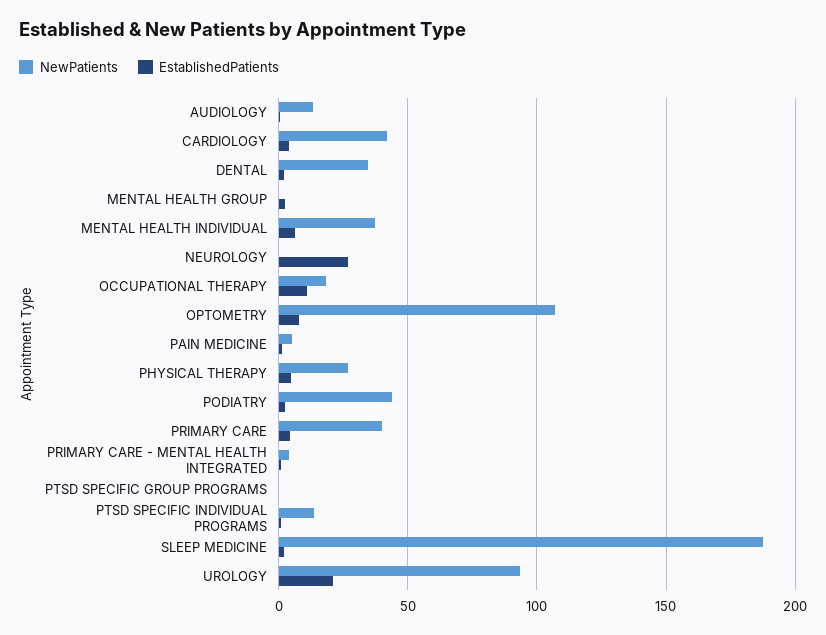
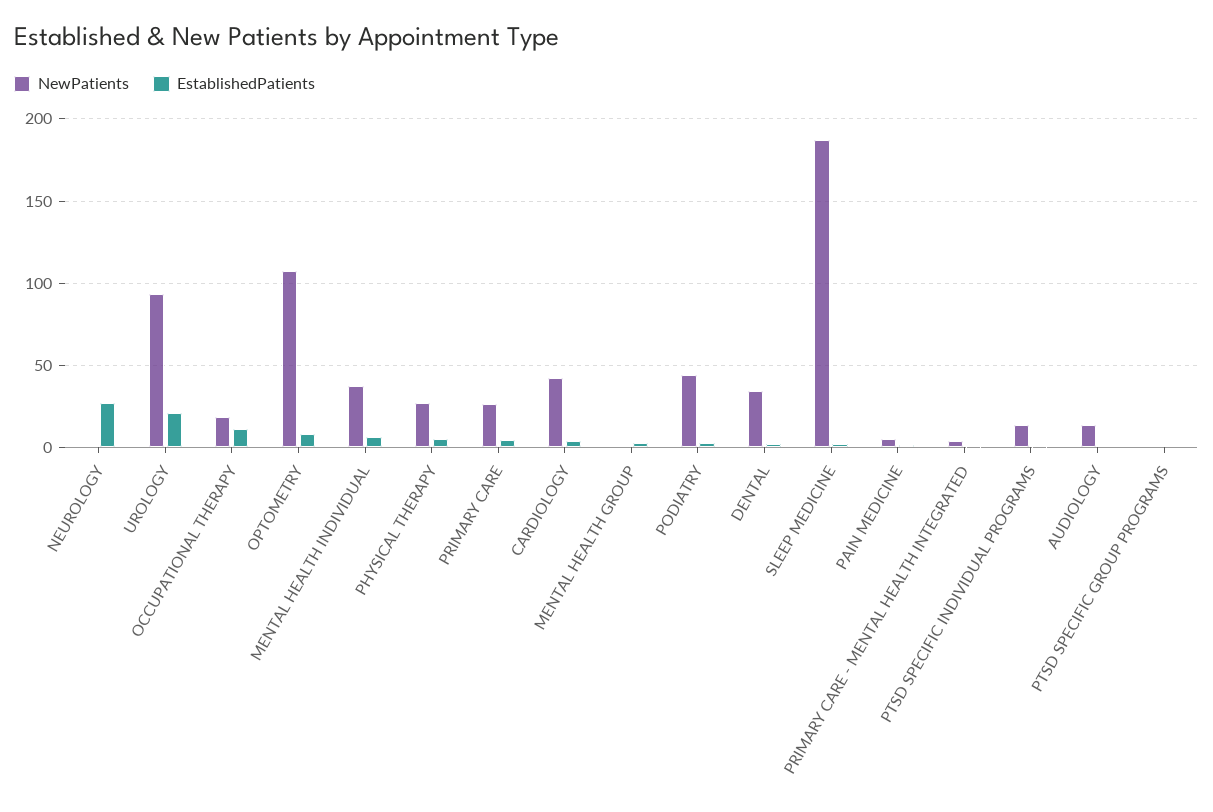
NewPatients, PRIMARY CARE: 40 -> 25

